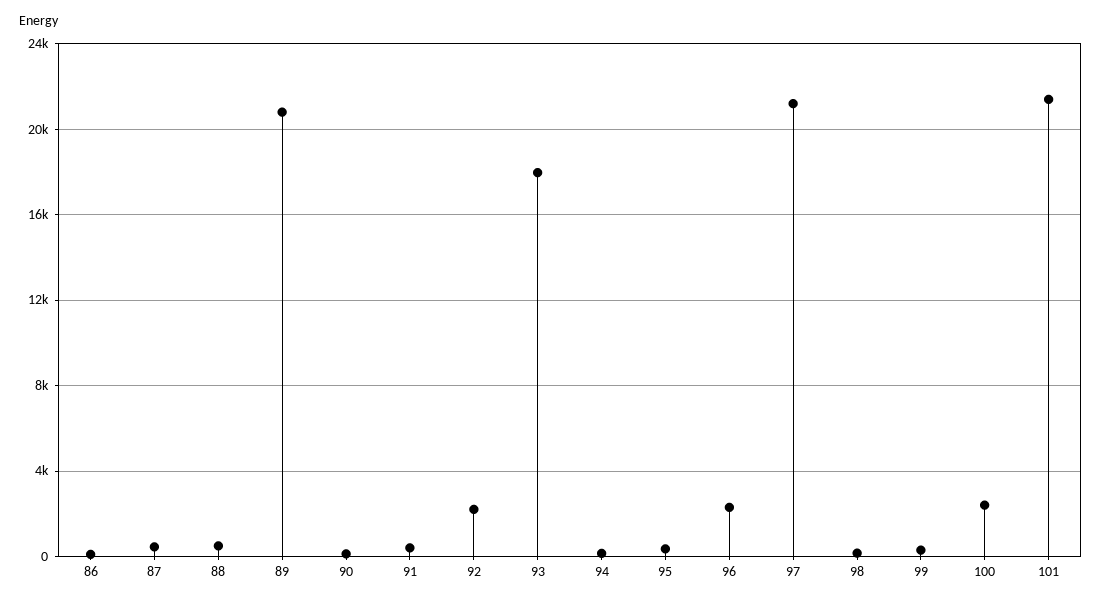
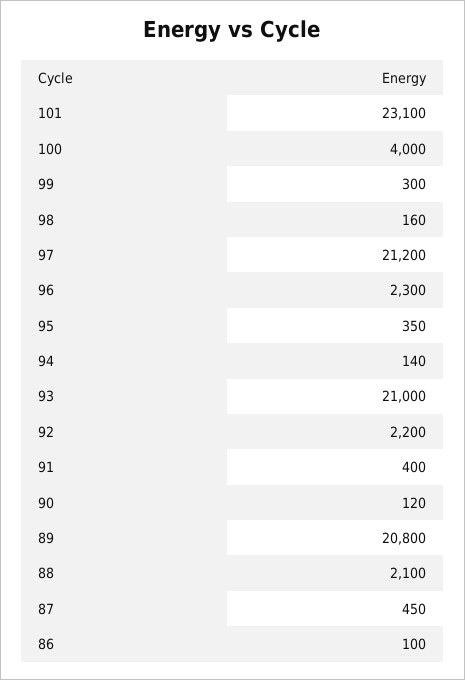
88: 500 -> 2100
93: 18000 -> 21000
100: 2500 -> 4000
101: 21500 -> 23100

